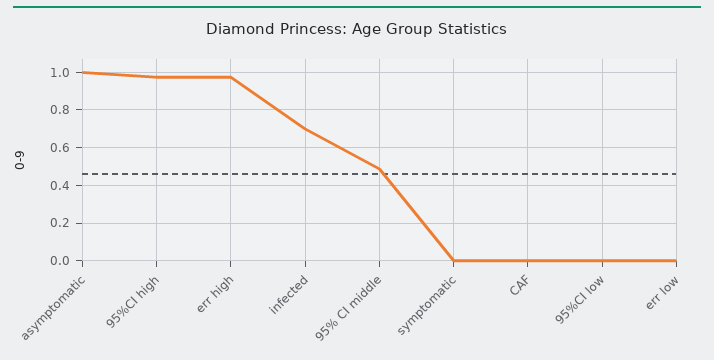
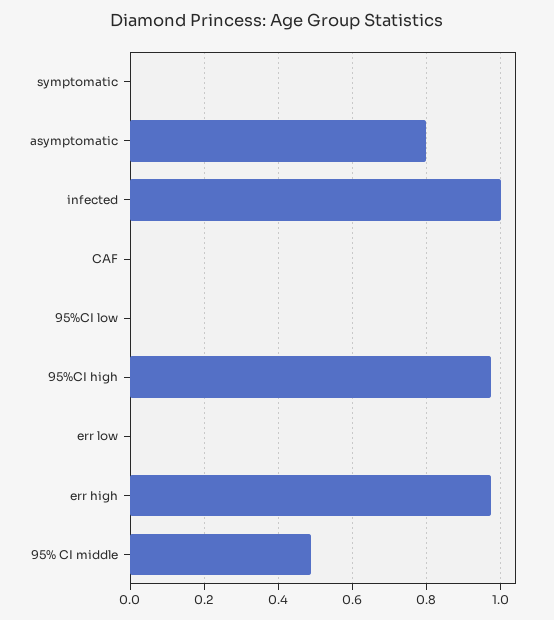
asymptomatic: 1 -> 0.8
infected: 0.7 -> 1

